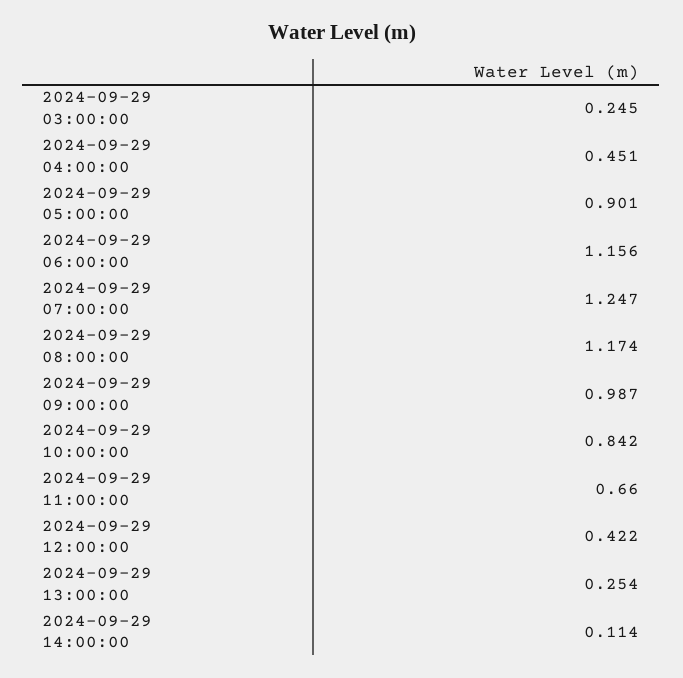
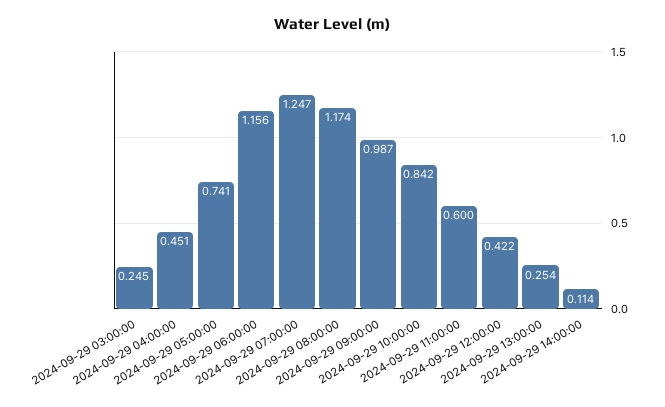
2024-09-29 05:00:00: 0.901 -> 0.741
2024-09-29 11:00:00: 0.66 -> 0.6

